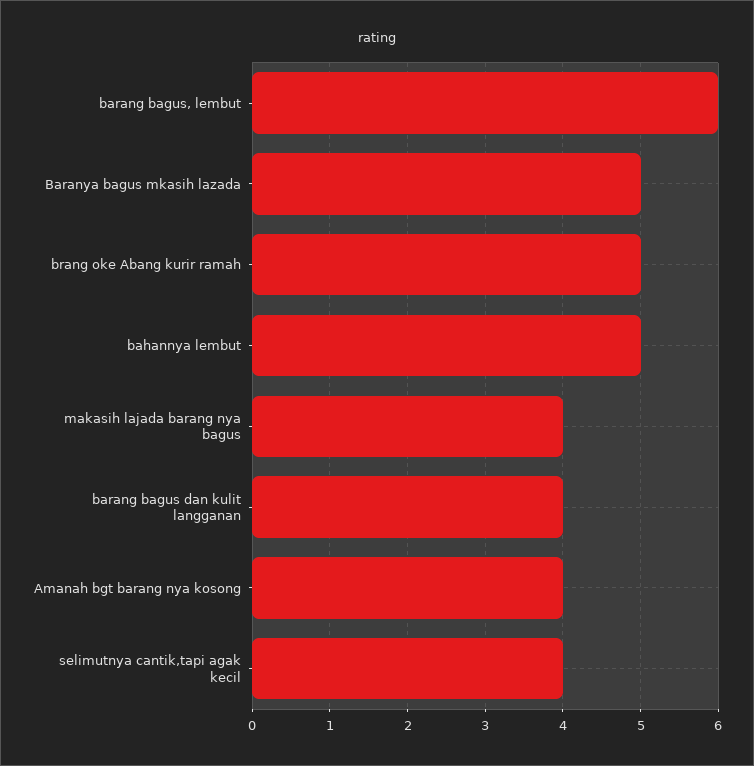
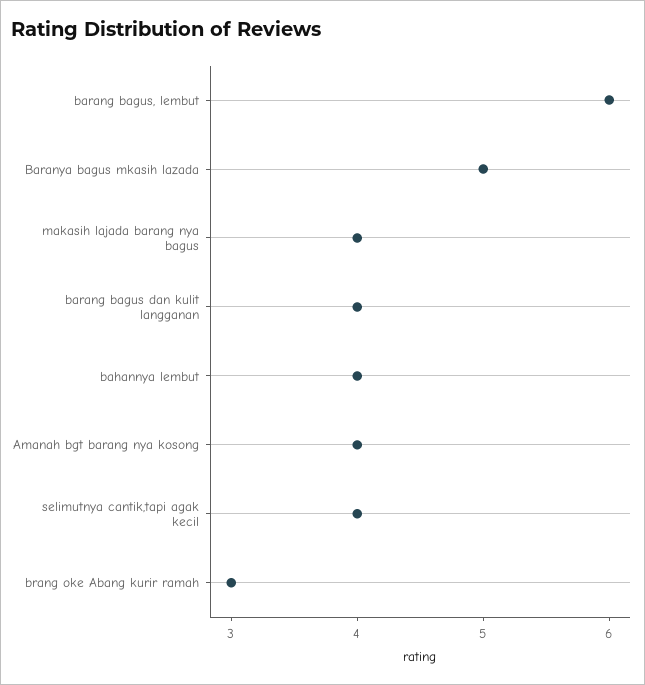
brang oke Abang kurir ramah: 5 -> 3
bahannya lembut: 5 -> 4

